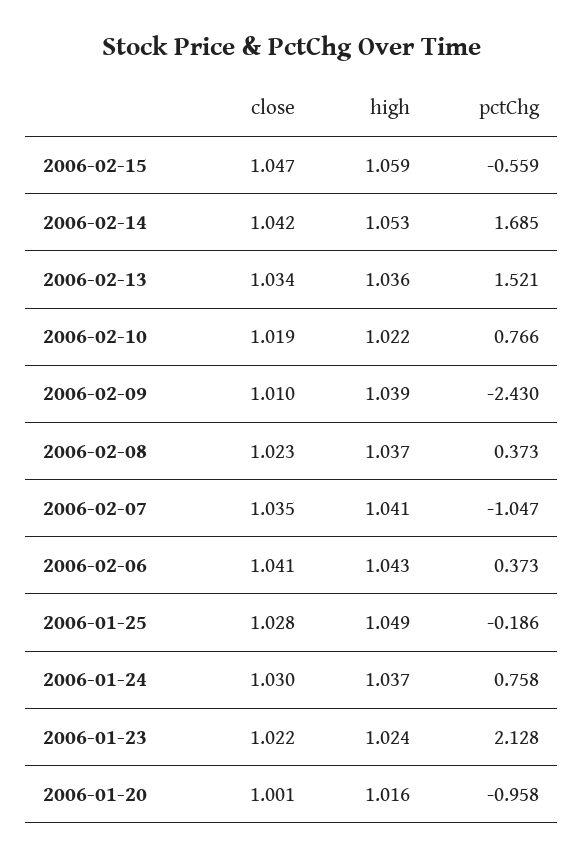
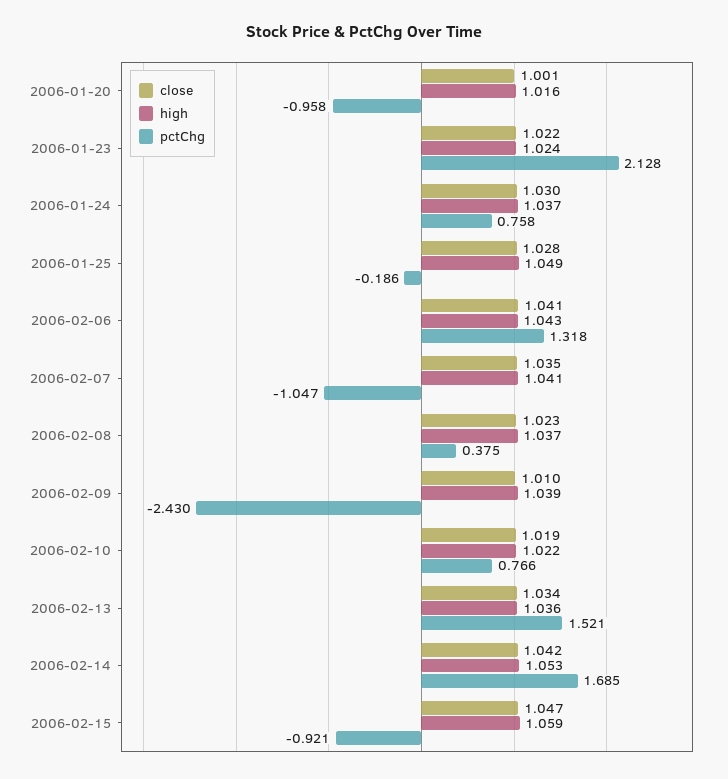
pctChg, 2006-02-15: -0.559 -> -0.921
pctChg, 2006-02-08: 0.373 -> 0.375
pctChg, 2006-02-06: 0.373 -> 1.318

